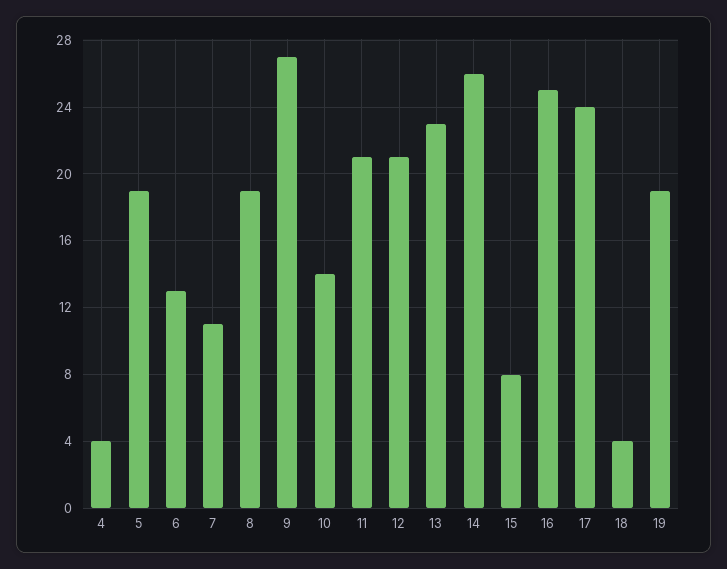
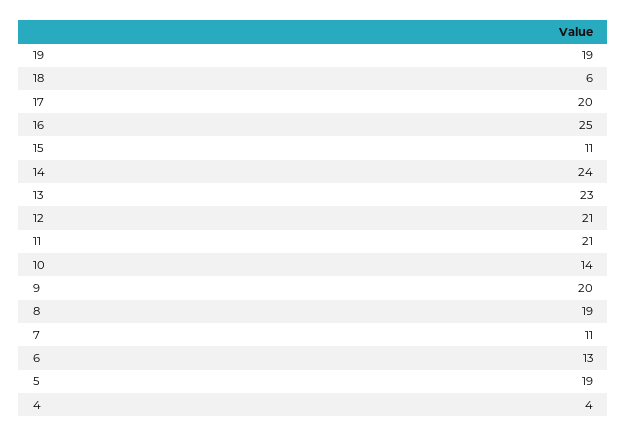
9: 27 -> 20
14: 26 -> 24
15: 8 -> 11
17: 24 -> 20
18: 4 -> 6

